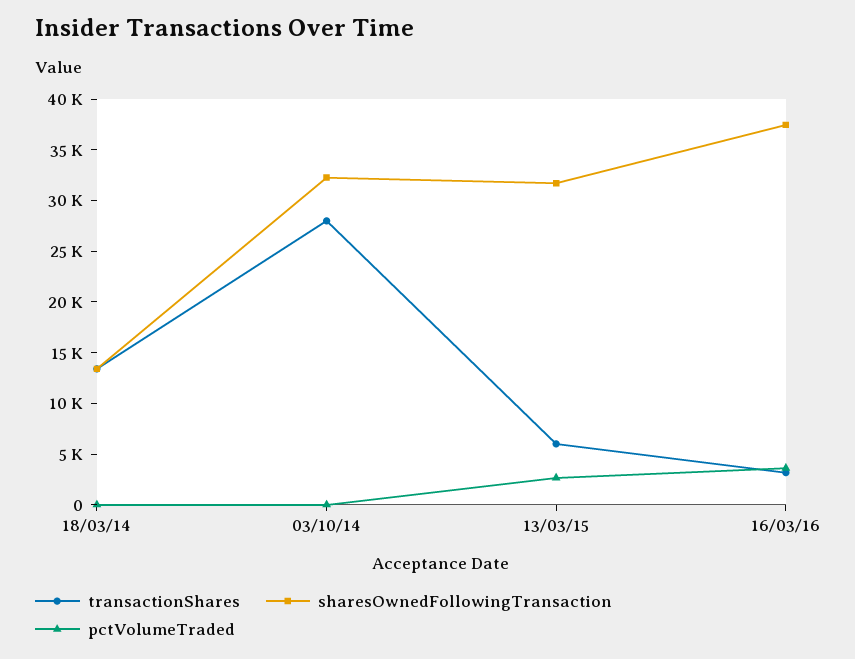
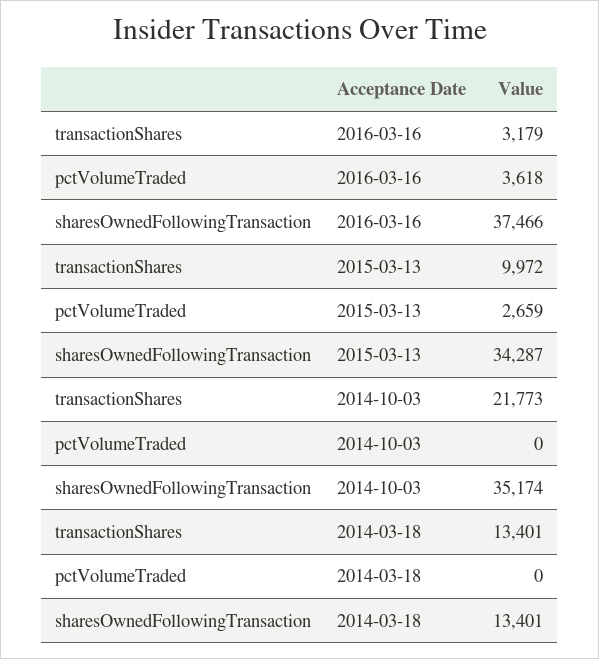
transactionShares, 03/10/14: 28000 -> 21773
sharesOwnedFollowingTransaction, 03/10/14: 32000 -> 35174
transactionShares, 13/03/15: 6000 -> 9972
sharesOwnedFollowingTransaction, 13/03/15: 32000 -> 34287

